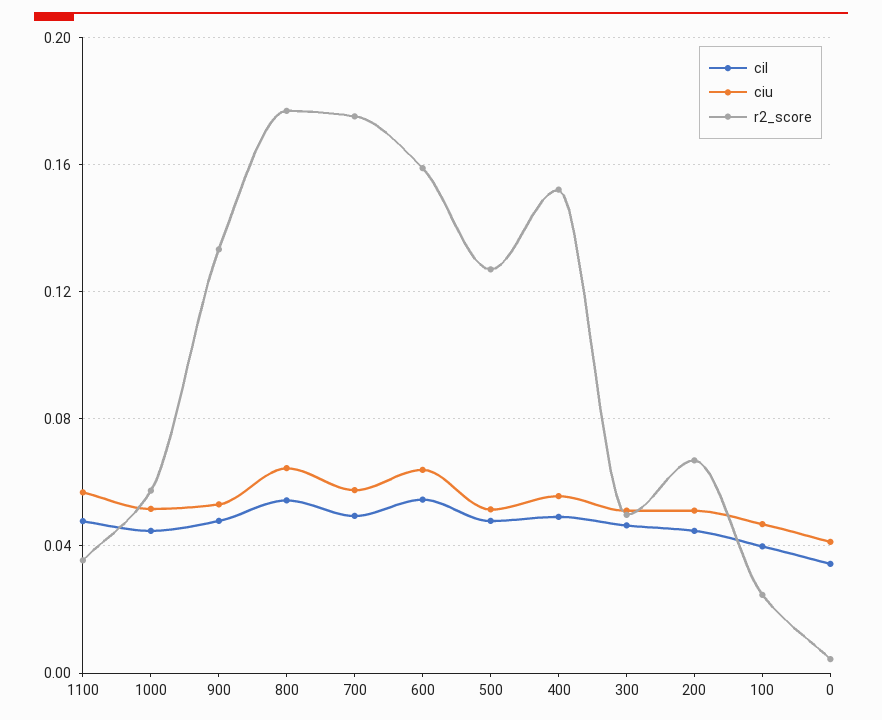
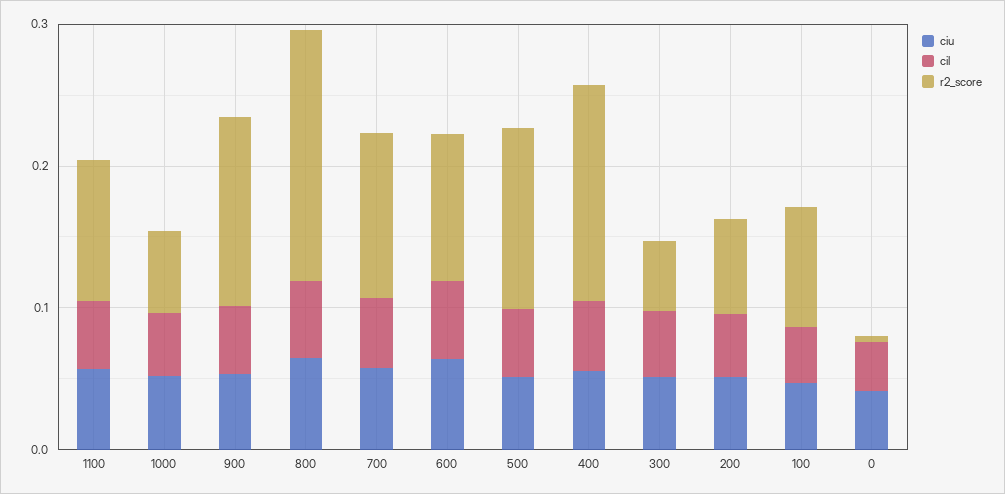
r2_score, 1100: 0.035 -> 0.1
r2_score, 700: 0.175 -> 0.12
r2_score, 600: 0.16 -> 0.1
r2_score, 100: 0.025 -> 0.08

